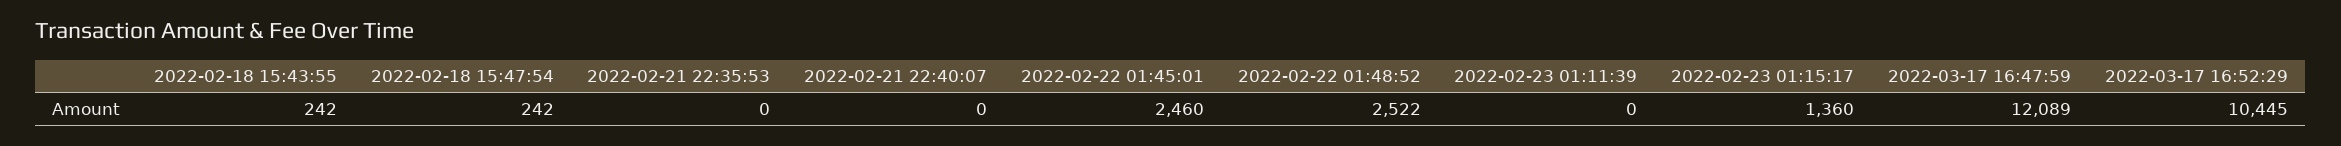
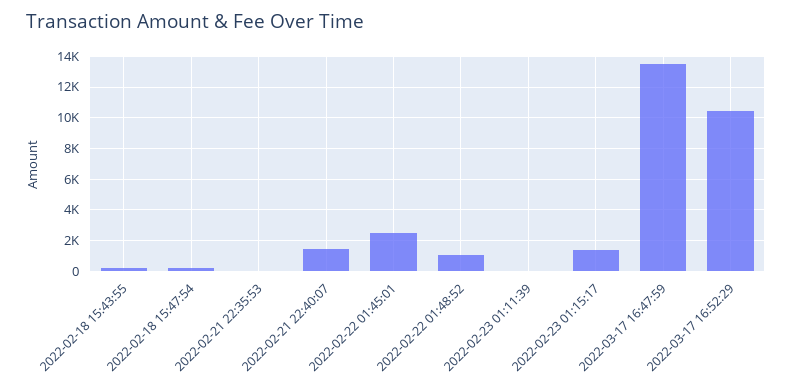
2022-02-21 22:40:07: 0 -> 1500
2022-02-22 01:48:52: 2522 -> 1000
2022-03-17 16:47:59: 12089 -> 13500

